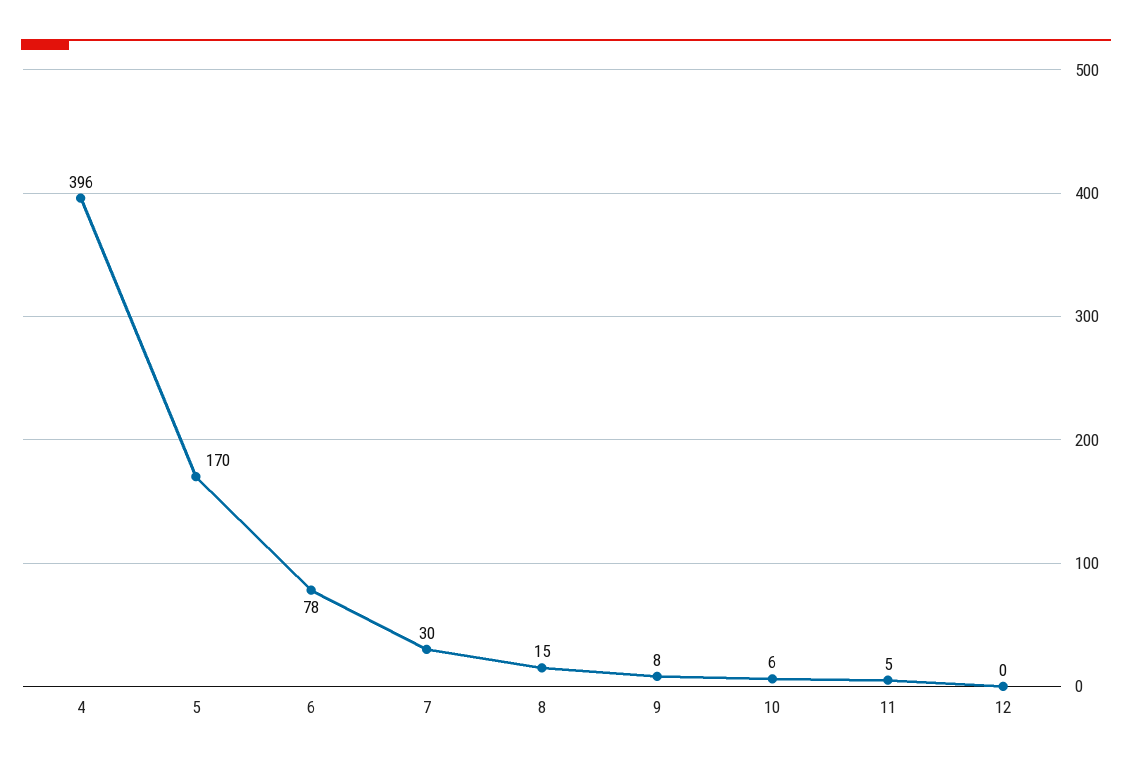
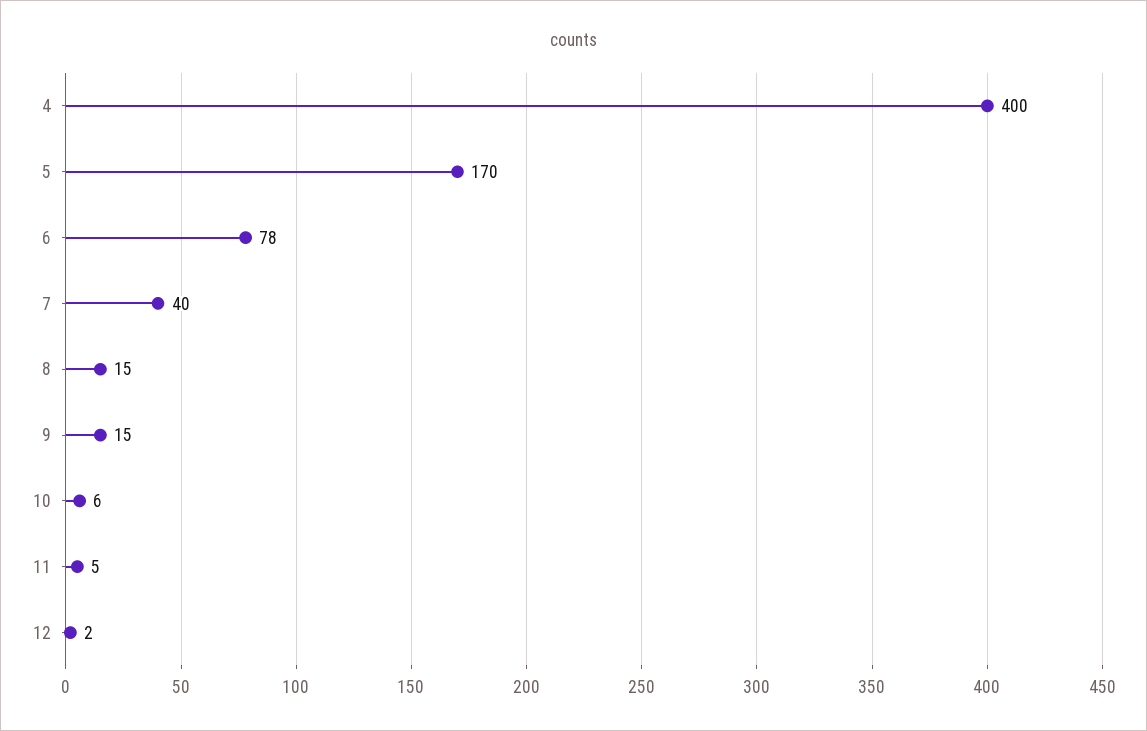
4: 396 -> 400
7: 30 -> 40
9: 8 -> 15
12: 0 -> 2

